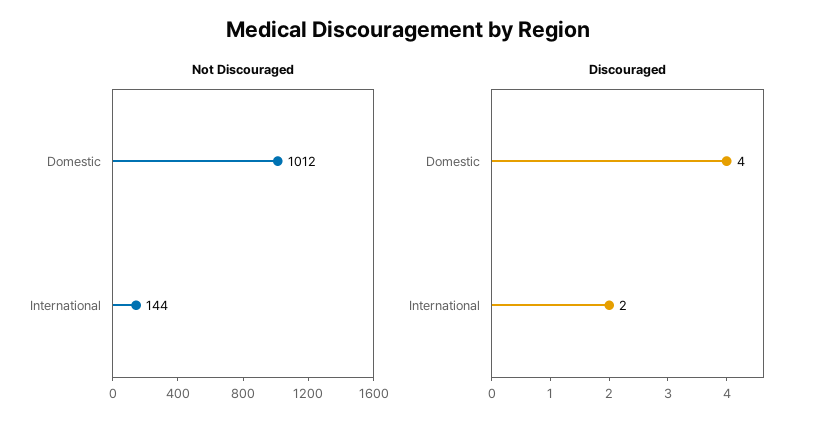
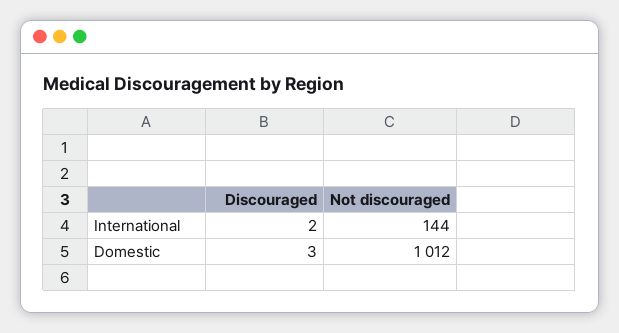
Discouraged, Domestic: 4 -> 3

